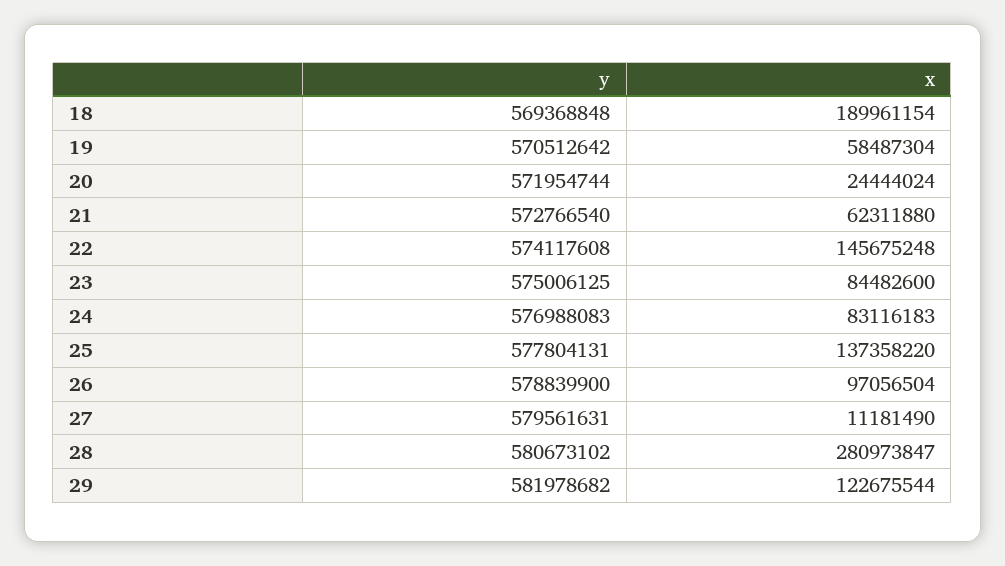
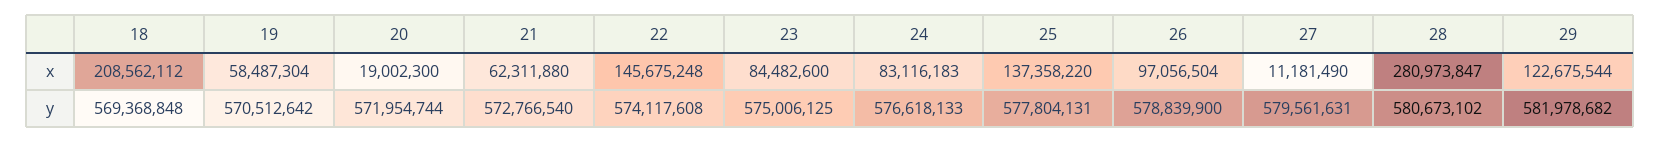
x, 18: 189961154 -> 208562112
x, 20: 24444024 -> 19002300
y, 24: 576988083 -> 576618133

